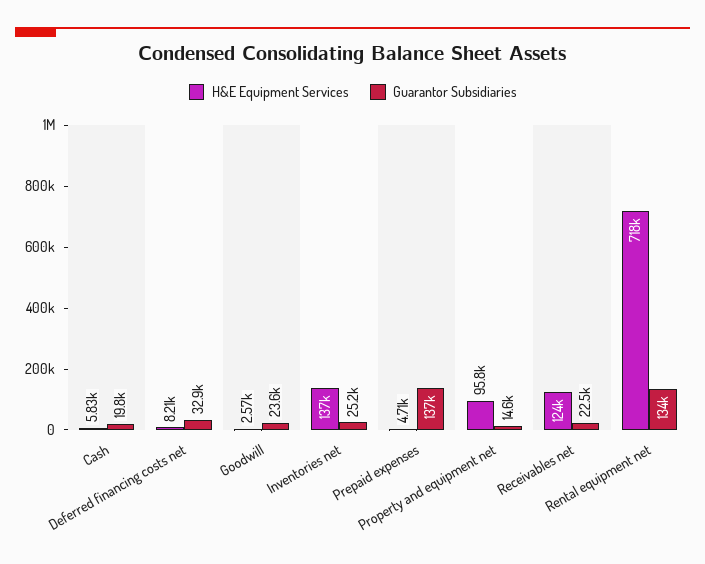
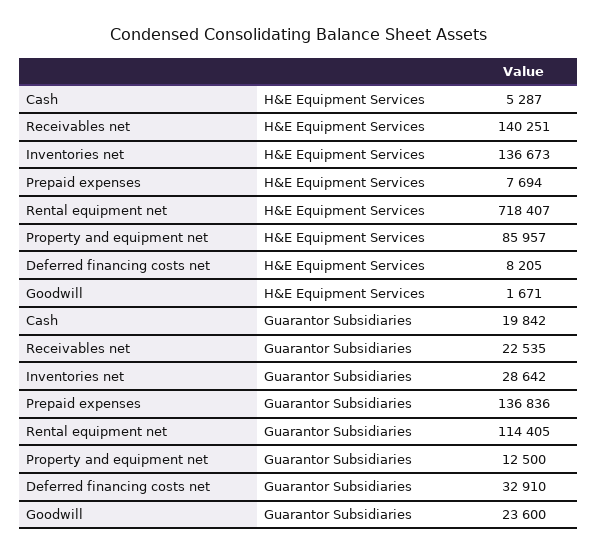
H&E Equipment Services, Cash: 5830 -> 5287
H&E Equipment Services, Goodwill: 2570 -> 1671
Guarantor Subsidiaries, Inventories net: 25200 -> 28642
H&E Equipment Services, Prepaid expenses: 4710 -> 7694
H&E Equipment Services, Property and equipment net: 95800 -> 85957
Guarantor Subsidiaries, Property and equipment net: 14600 -> 12500
H&E Equipment Services, Receivables net: 124000 -> 140251
Guarantor Subsidiaries, Rental equipment net: 134000 -> 114405

